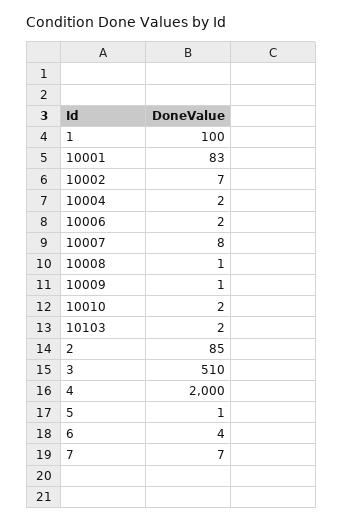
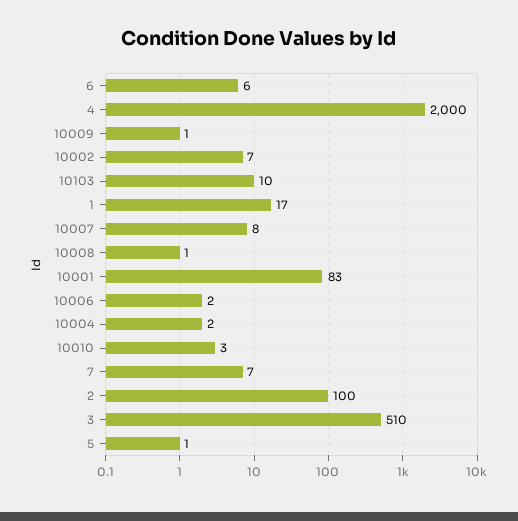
1: 100 -> 17
10010: 2 -> 3
10103: 2 -> 10
2: 85 -> 100
6: 4 -> 6

